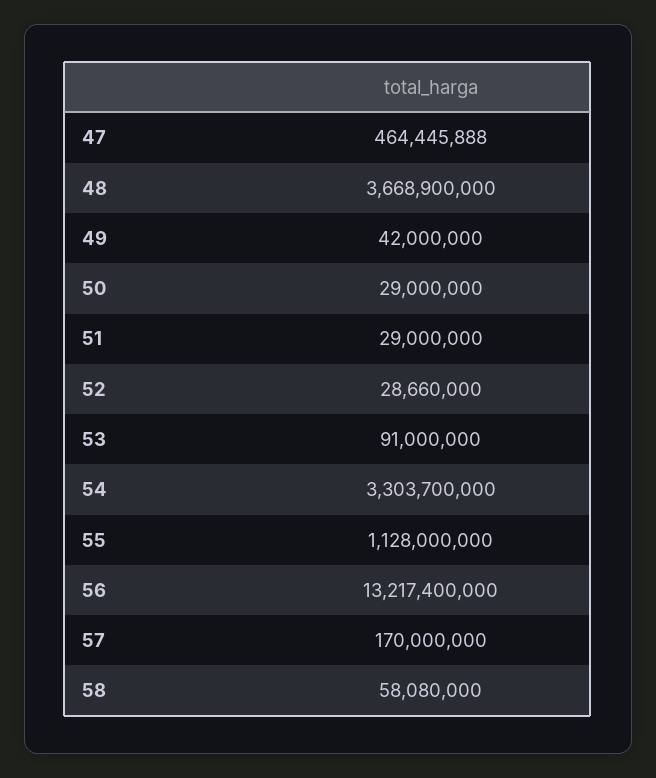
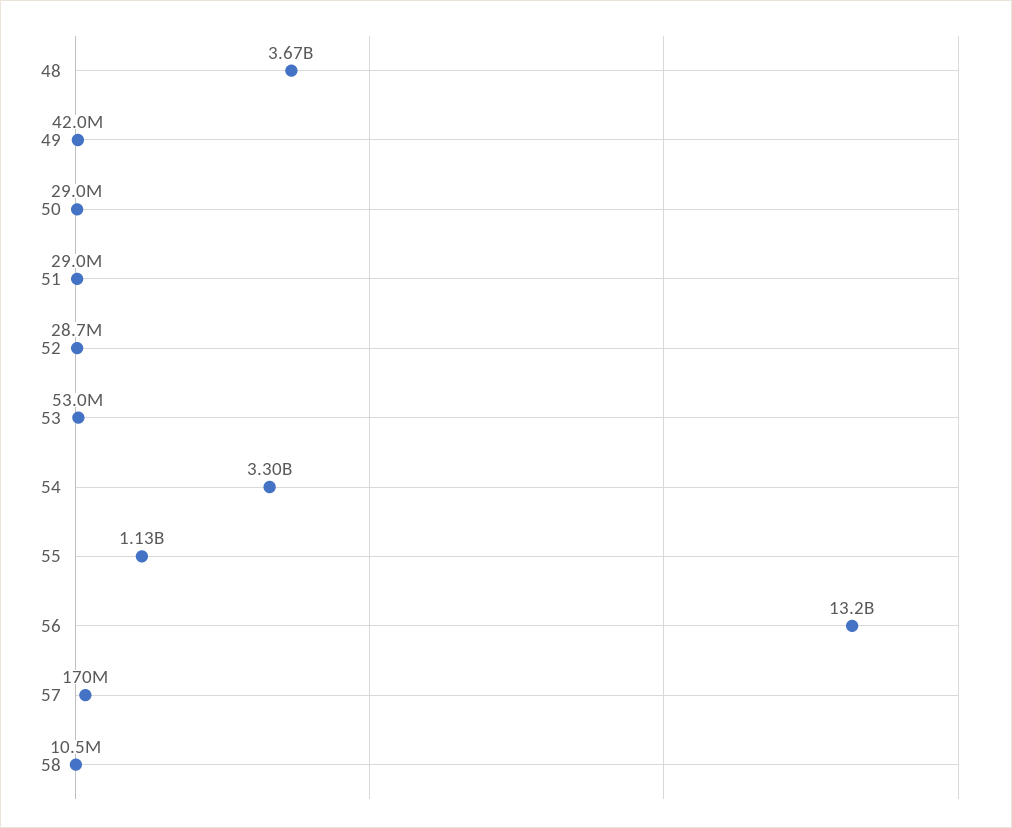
47: 464445888 -> none
53: 91000000 -> 53000000
58: 58080000 -> 10500000

